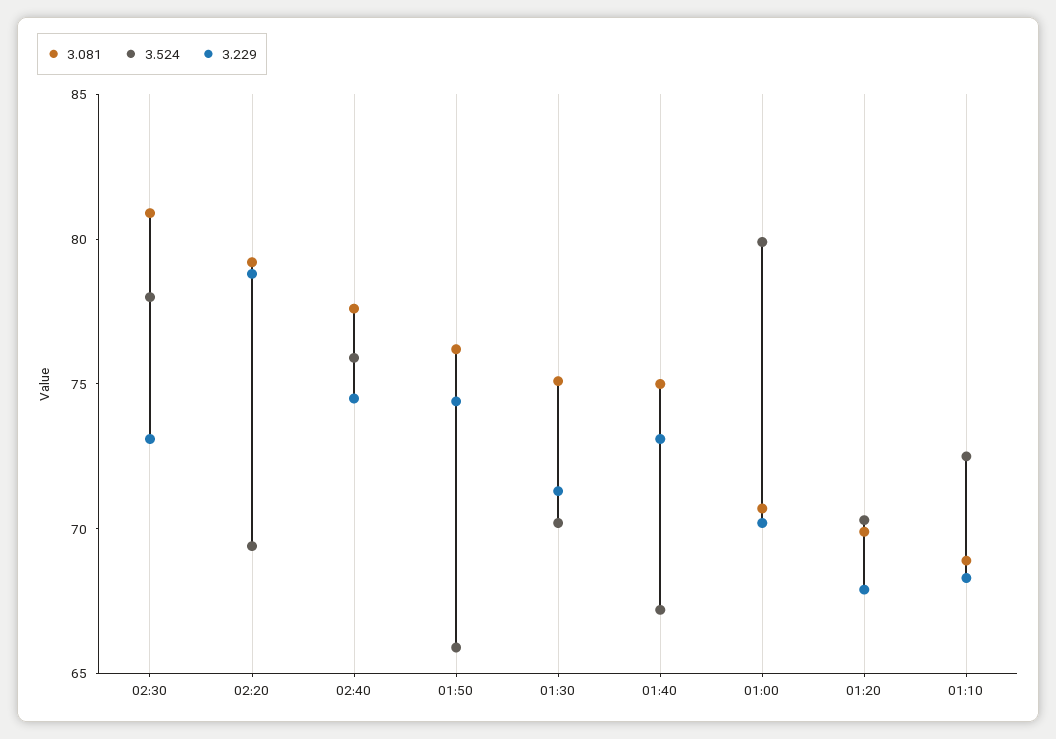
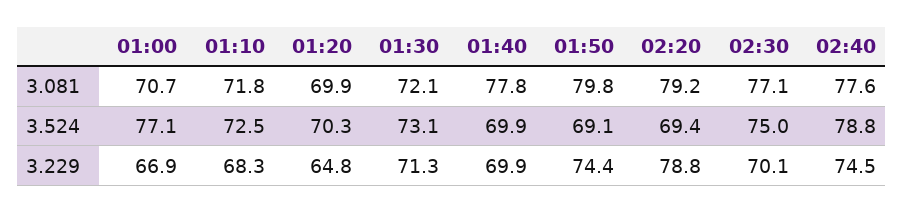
3.081, 02:30: 81 -> 77.1
3.524, 02:30: 78 -> 75
3.229, 02:30: 73 -> 70.1
3.524, 02:40: 76 -> 78.8
3.081, 01:50: 76 -> 79.8
3.524, 01:50: 66 -> 69.1
3.081, 01:30: 75 -> 72.1
3.524, 01:30: 70 -> 73.1
3.081, 01:40: 75 -> 77.8
3.524, 01:40: 67 -> 69.9
3.229, 01:40: 73 -> 69.9
3.524, 01:00: 80 -> 77.1
3.229, 01:00: 70 -> 66.9
3.229, 01:20: 68 -> 64.8
3.081, 01:10: 69 -> 71.8

